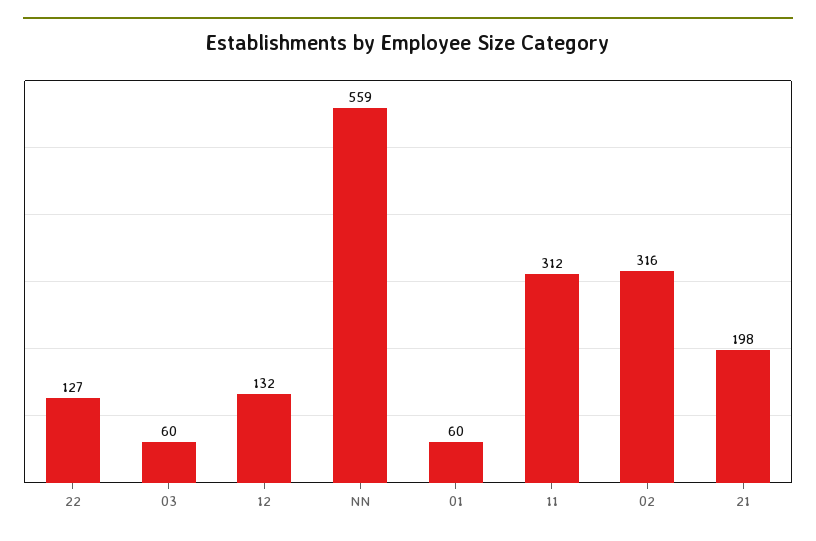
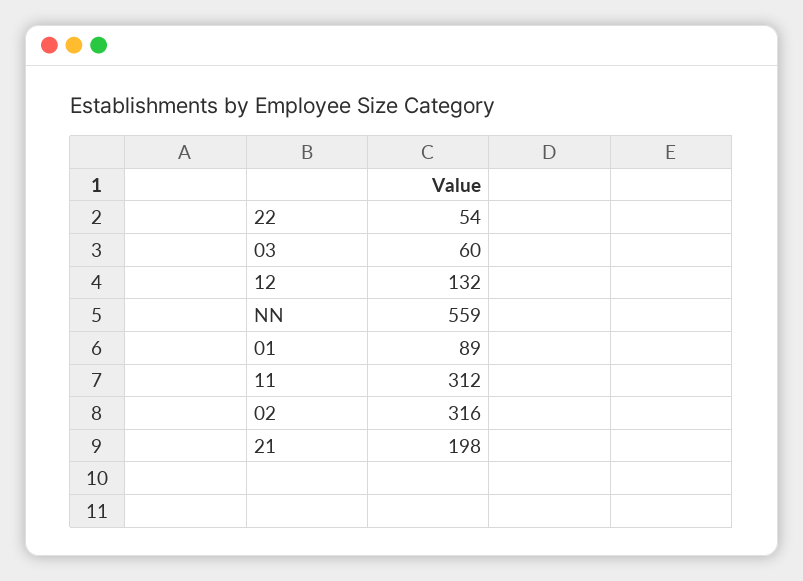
22: 127 -> 54
01: 60 -> 89

